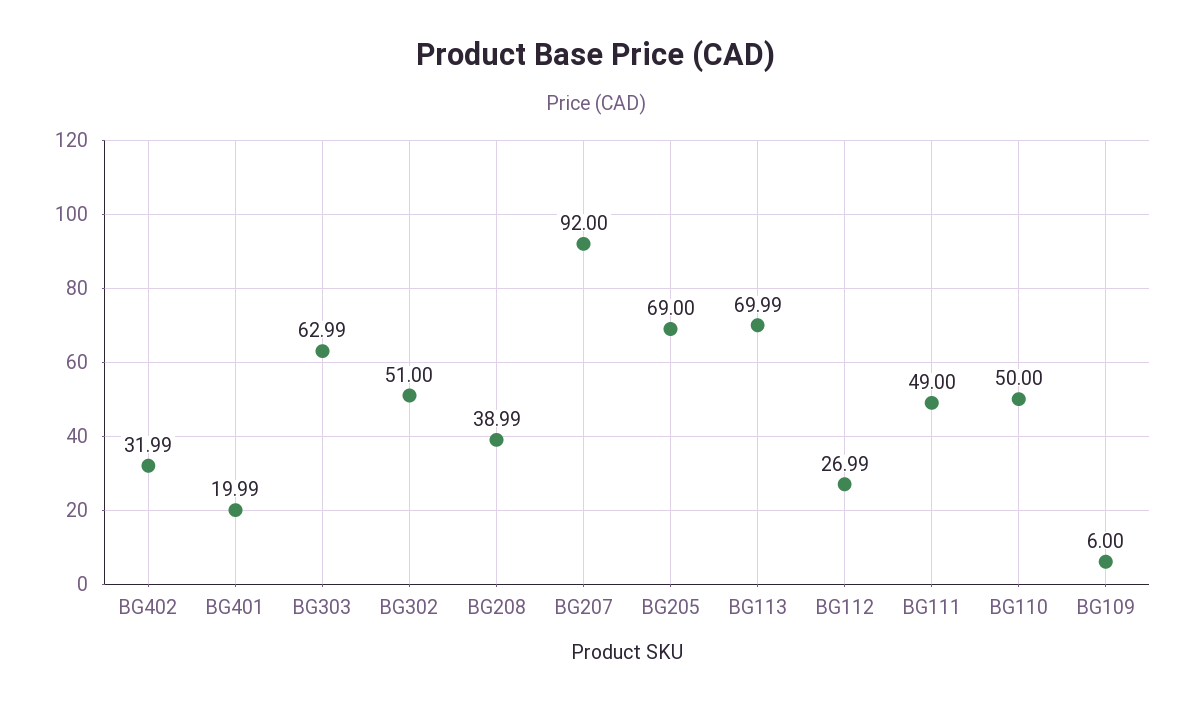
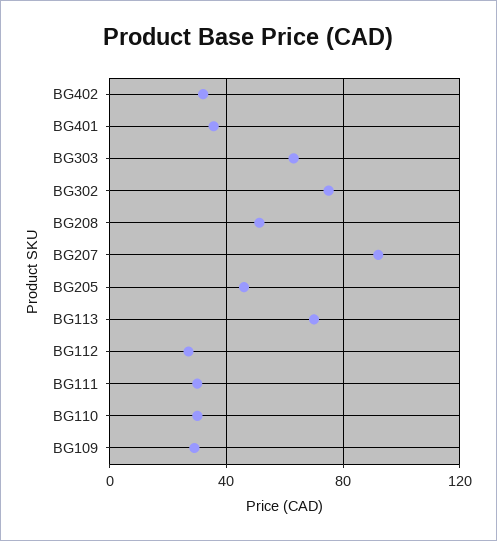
BG401: 19.99 -> 35
BG302: 51 -> 75
BG208: 38.99 -> 50
BG205: 69 -> 45
BG111: 49 -> 30
BG110: 50 -> 30
BG109: 6 -> 30

